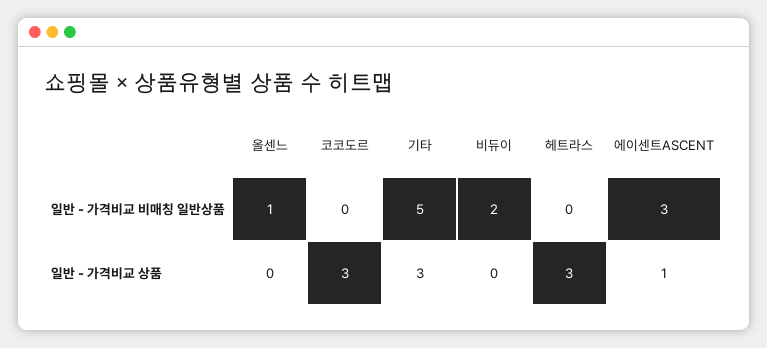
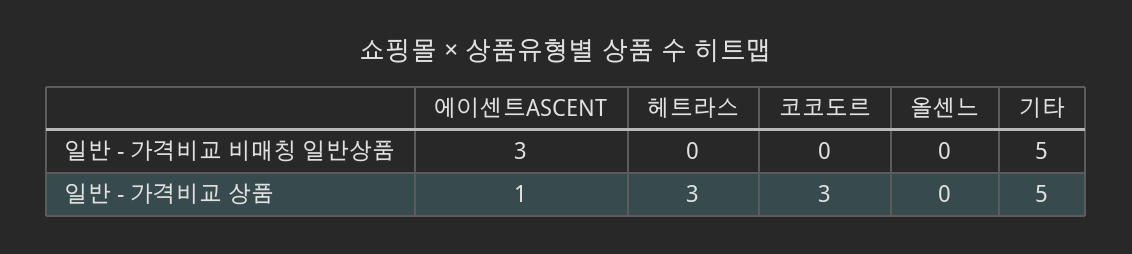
올센느, 일반 - 가격비교 비매칭 일반상품: 1 -> 0
비듀이, 일반 - 가격비교 비매칭 일반상품: 2 -> none
기타, 일반 - 가격비교 상품: 3 -> 5
비듀이, 일반 - 가격비교 상품: 0 -> none

